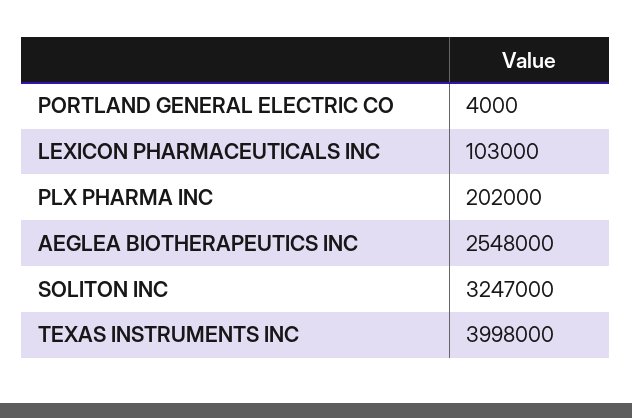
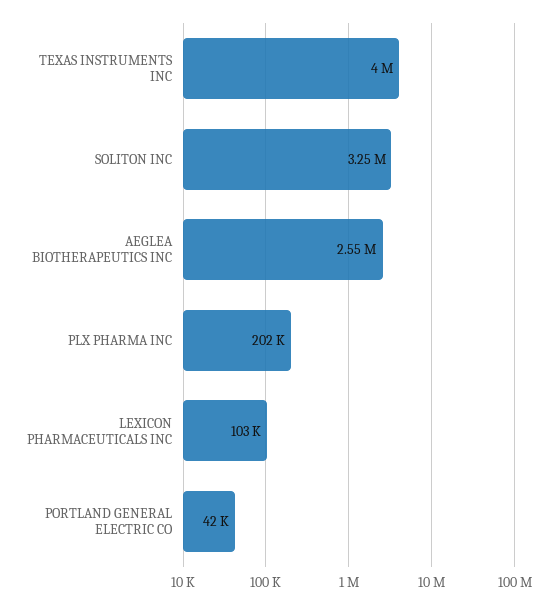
PORTLAND GENERAL ELECTRIC CO: 4000 -> 42000

